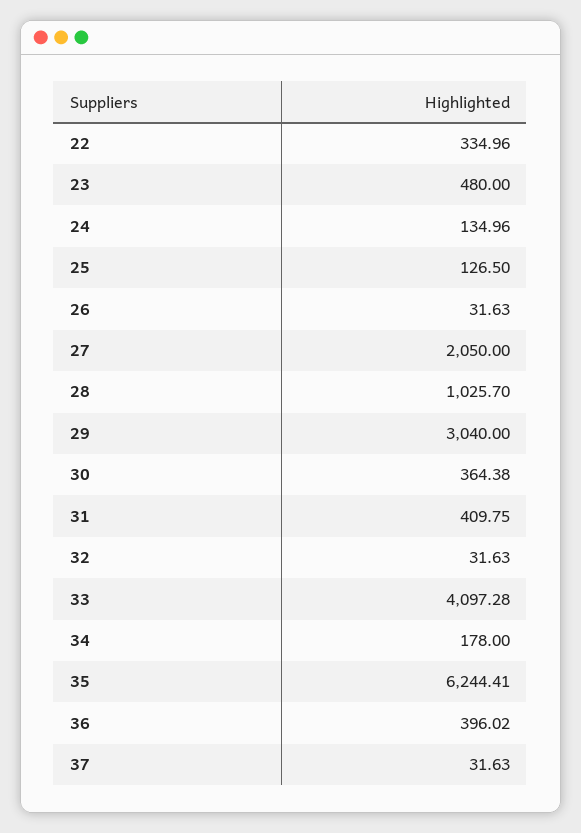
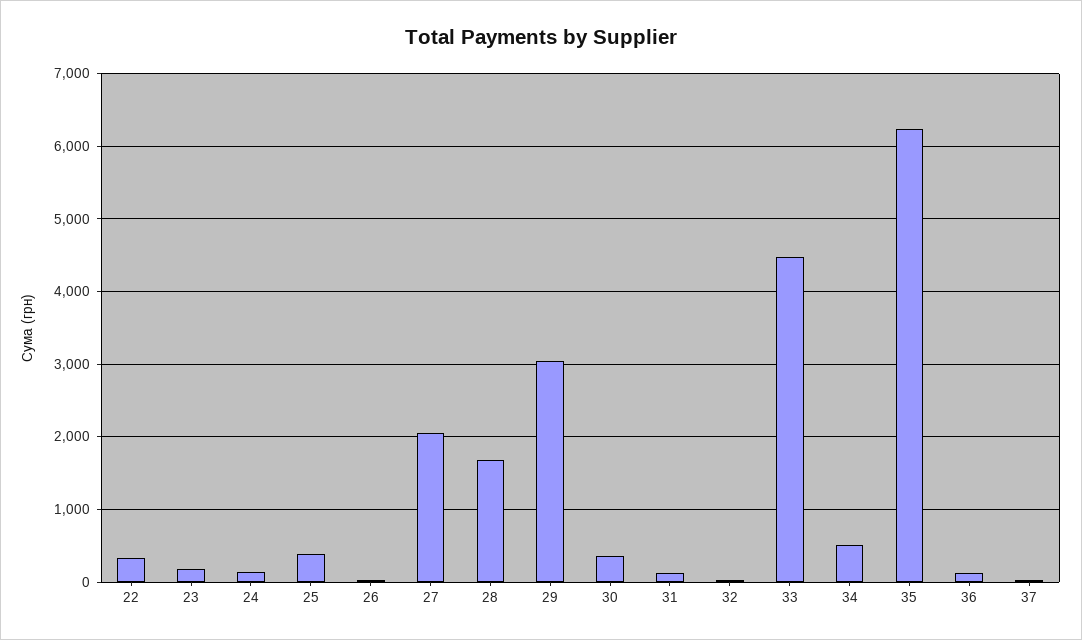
23: 480 -> 200
25: 126.5 -> 400
28: 1025.7 -> 1700
31: 409.75 -> 100
33: 4097.28 -> 4500
34: 178 -> 500
36: 396.02 -> 100

